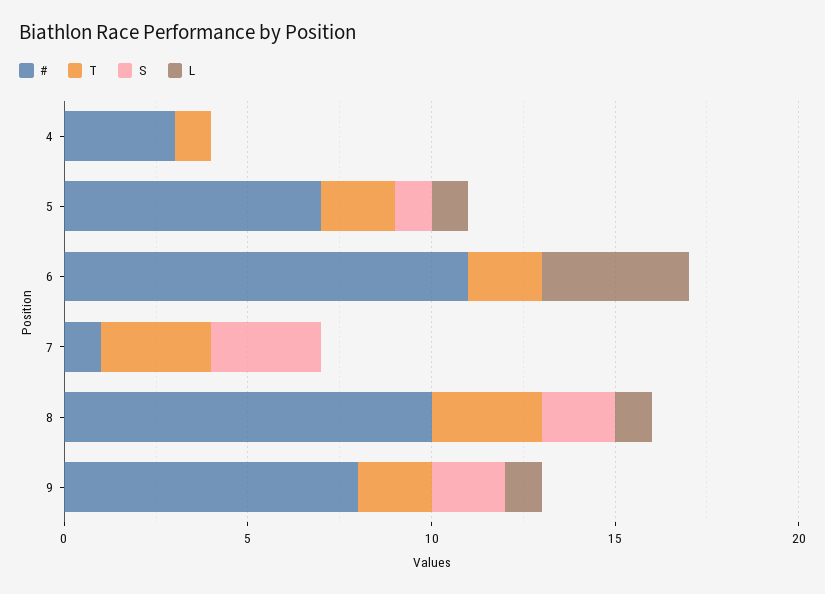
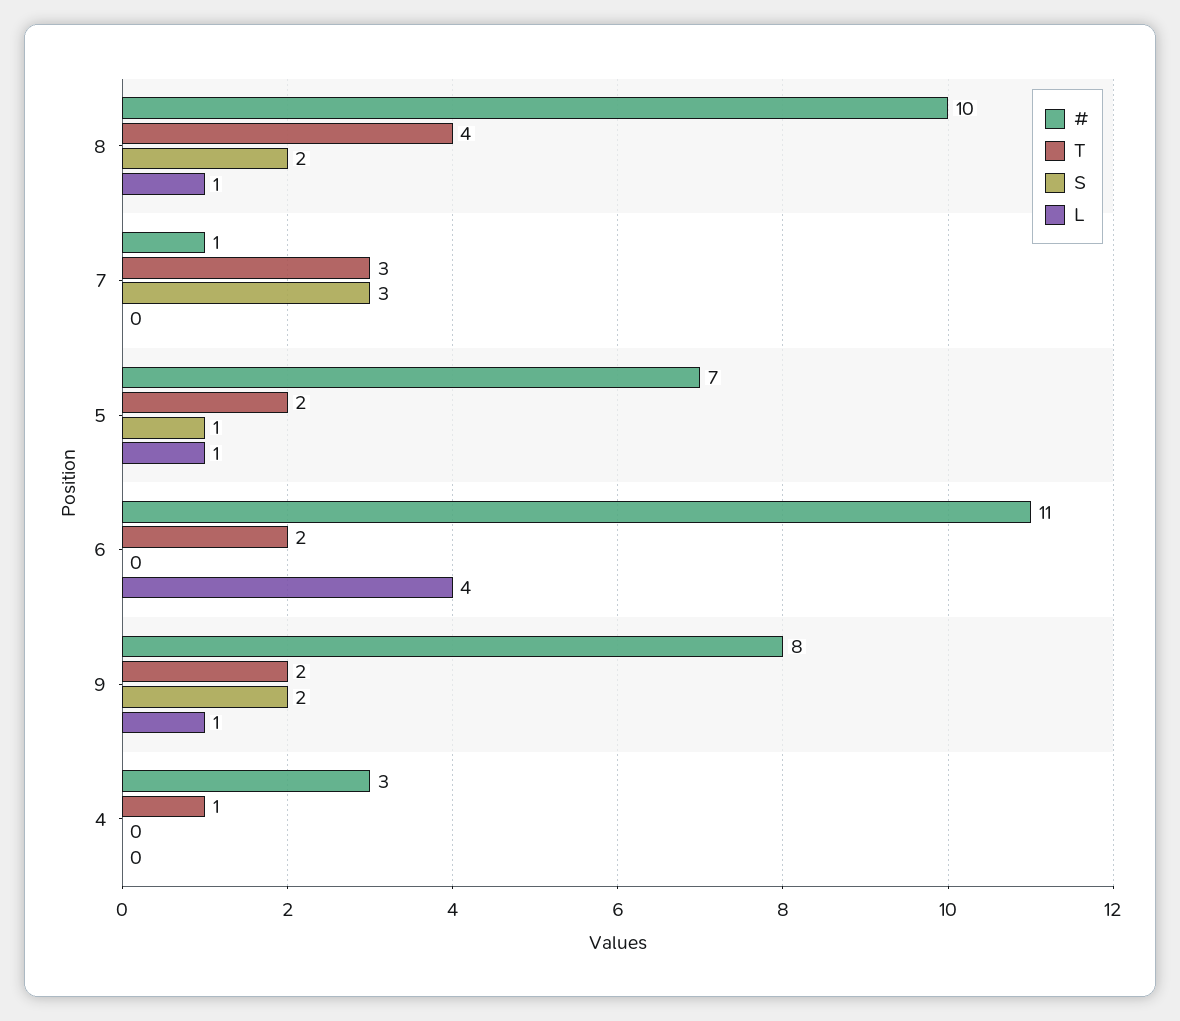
T, 8: 3 -> 4

